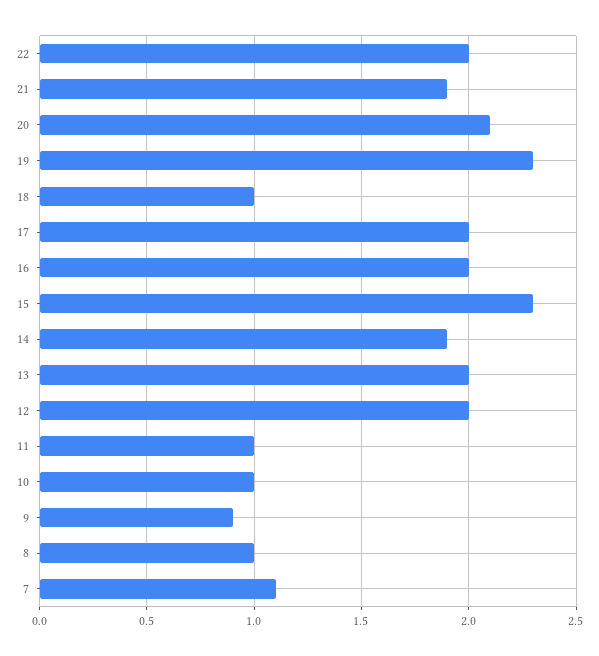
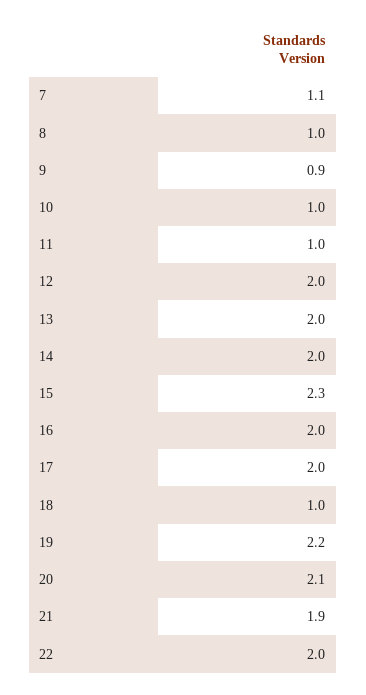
19: 2.3 -> 2.2
14: 1.9 -> 2

